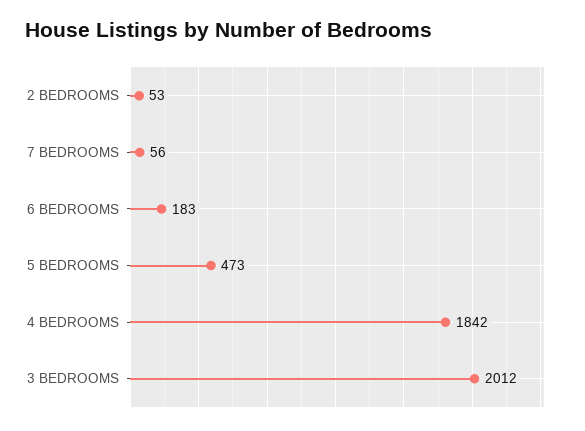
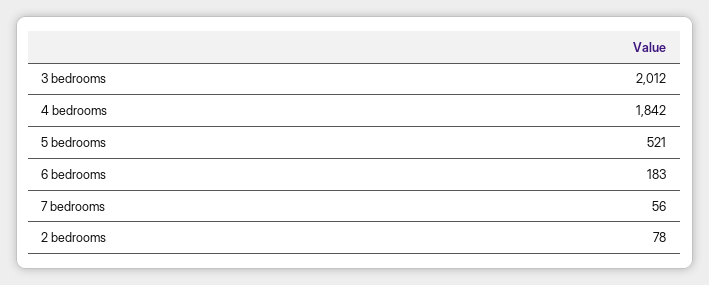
2 BEDROOMS: 53 -> 78
5 BEDROOMS: 473 -> 521

